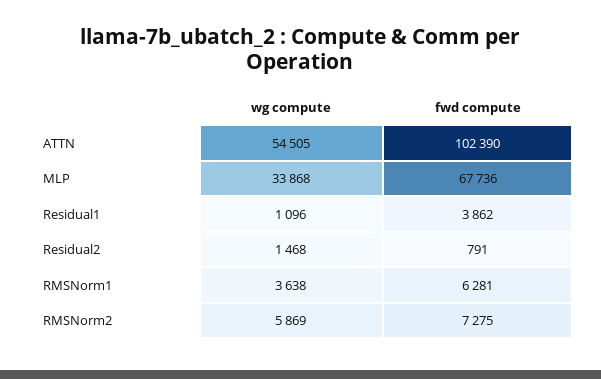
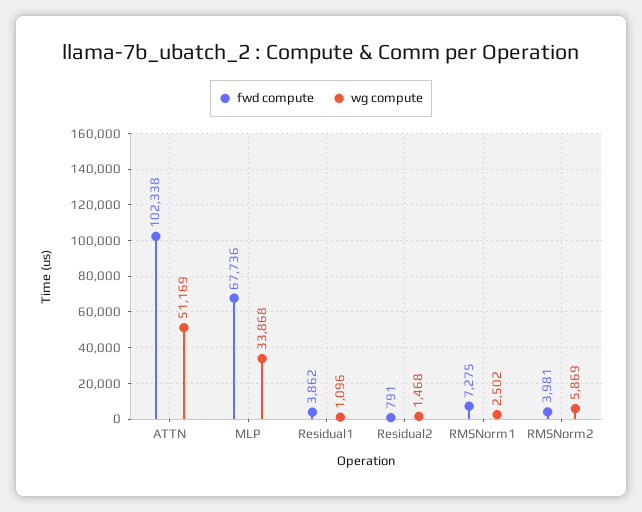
wg compute, ATTN: 54505 -> 51169
fwd compute, ATTN: 102390 -> 102338
wg compute, RMSNorm1: 3638 -> 2502
fwd compute, RMSNorm1: 6281 -> 7275
fwd compute, RMSNorm2: 7275 -> 3981

